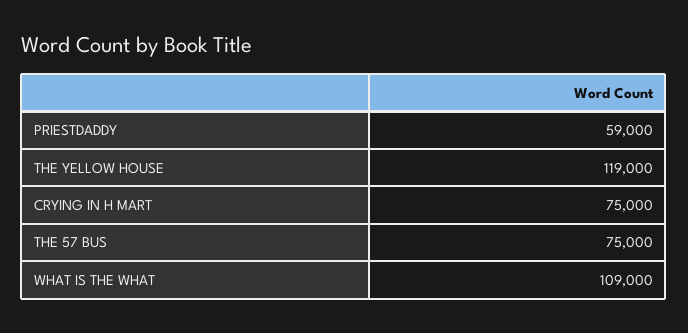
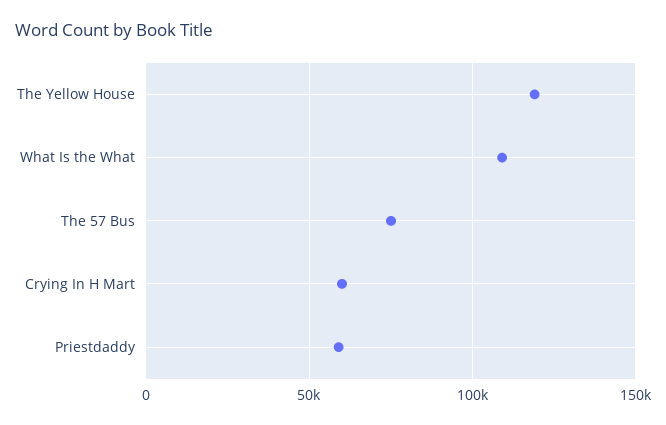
CRYING IN H MART: 75000 -> 60000

